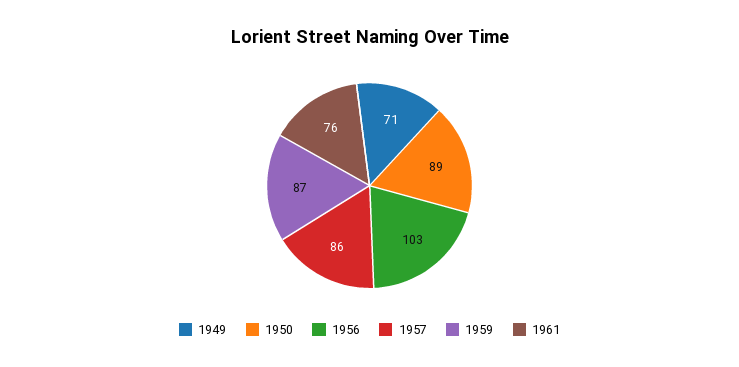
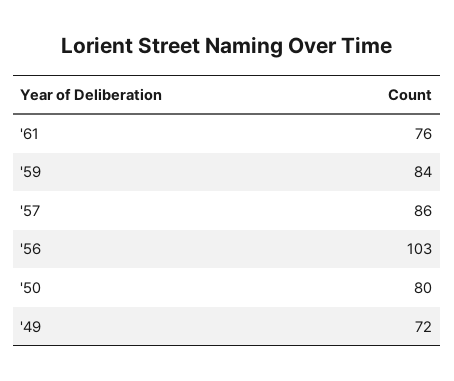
1949: 71 -> 72
1950: 89 -> 80
1959: 87 -> 84

